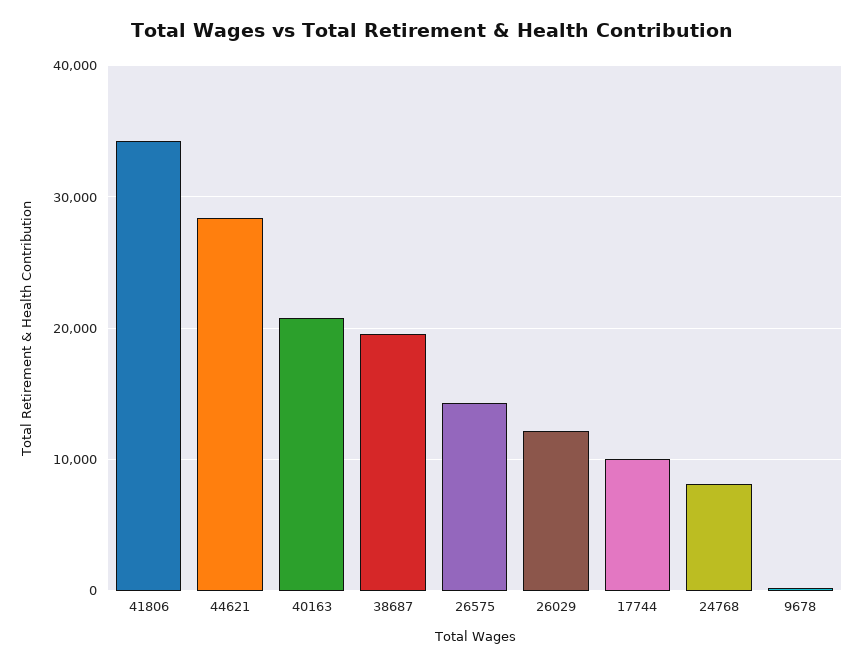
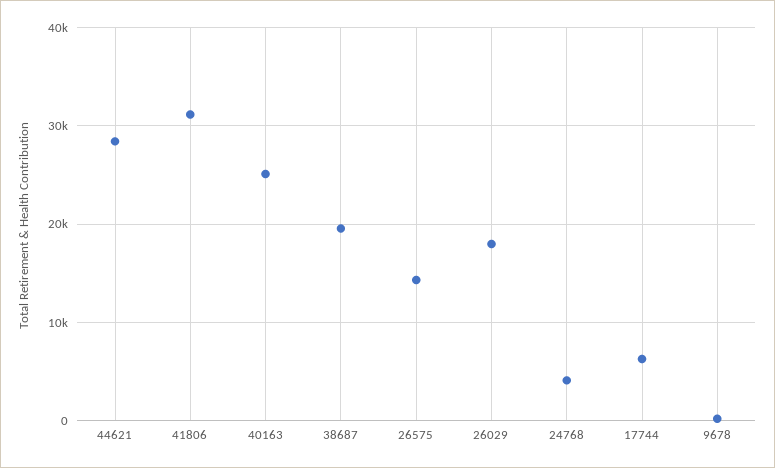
41806: 34000 -> 31000
40163: 21000 -> 25000
26029: 12000 -> 18000
17744: 10000 -> 6000
24768: 8000 -> 4000

